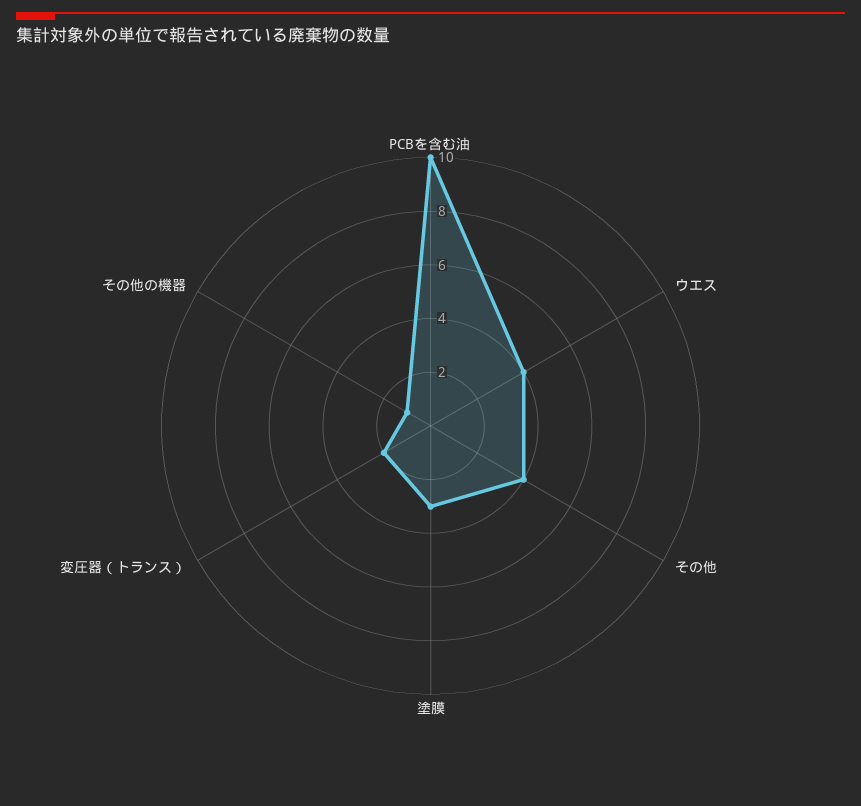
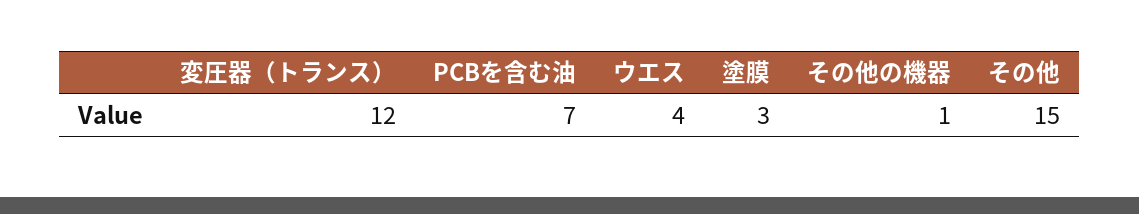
PCBを含む油: 10 -> 7
その他: 4 -> 15
変圧器（トランス）: 2 -> 12

